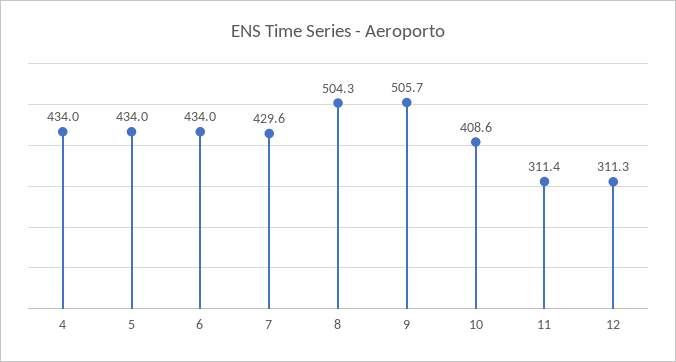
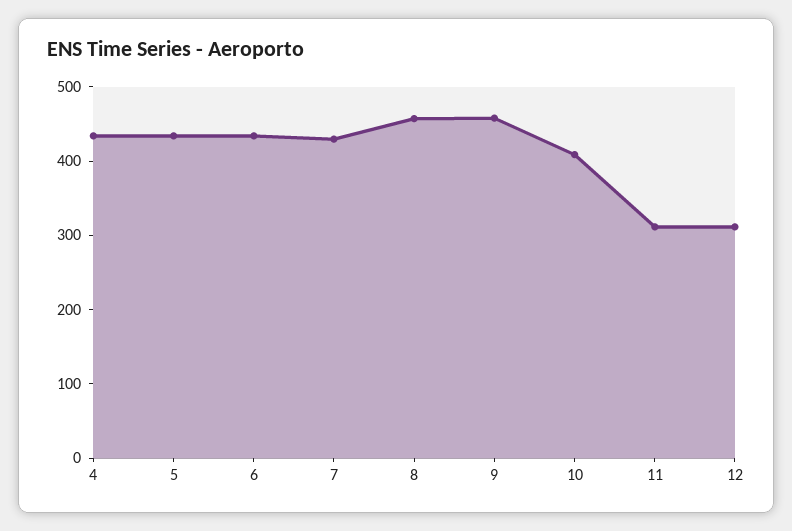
8: 504.3 -> 460
9: 505.7 -> 460

